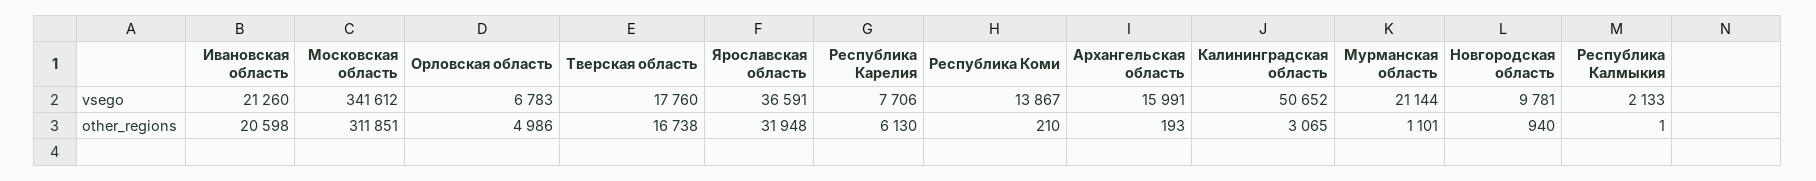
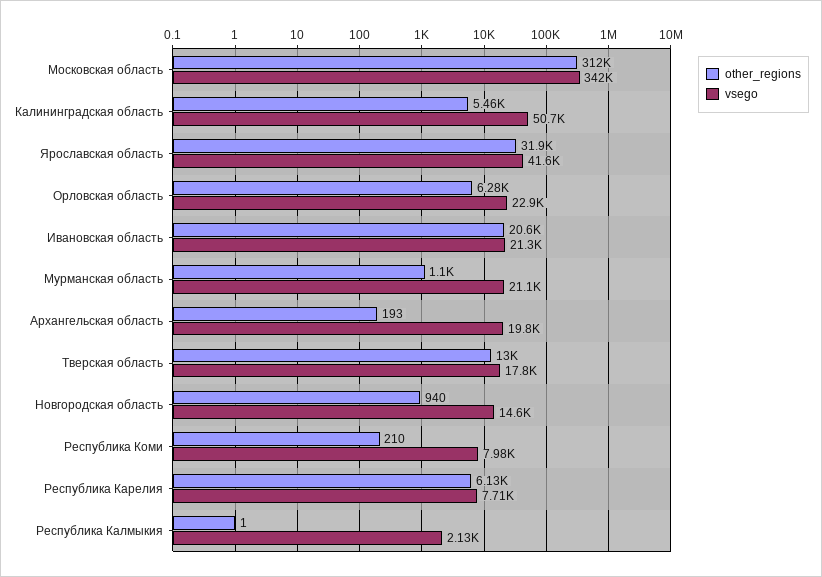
vsego, Орловская область: 6783 -> 22900
vsego, Ярославская область: 36591 -> 41600
vsego, Республика Коми: 13867 -> 7980
vsego, Архангельская область: 15991 -> 19800
vsego, Новгородская область: 9781 -> 14600
other_regions, Орловская область: 4986 -> 6280
other_regions, Тверская область: 16738 -> 13000
other_regions, Калининградская область: 3065 -> 5460

